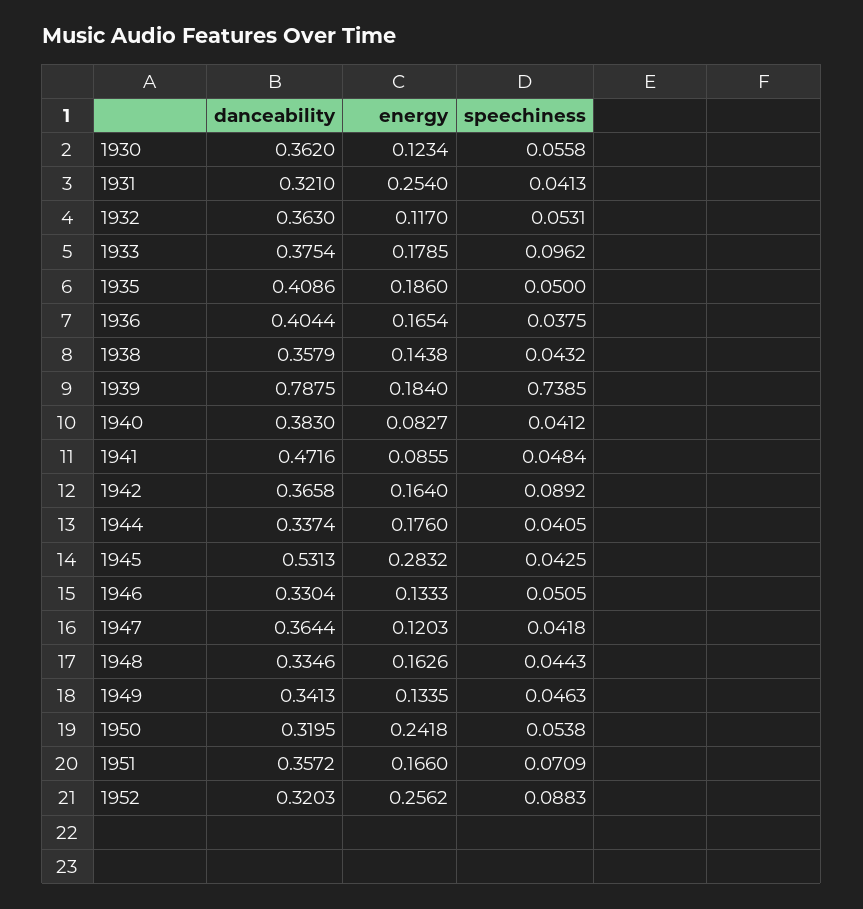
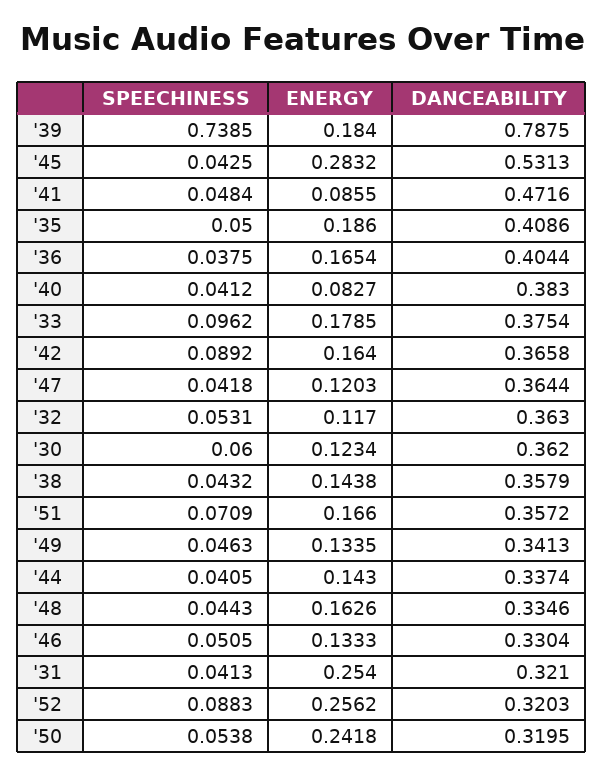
speechiness, 1930: 0.0558 -> 0.06
energy, 1944: 0.176 -> 0.143

